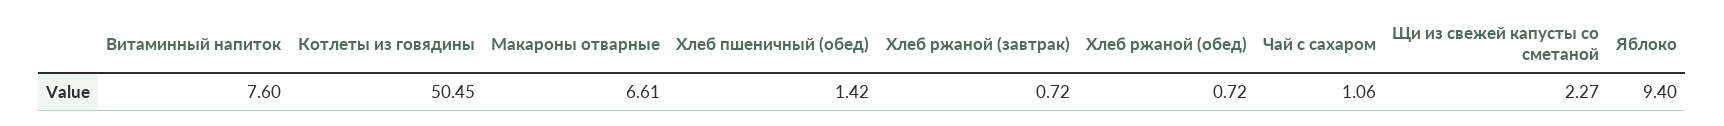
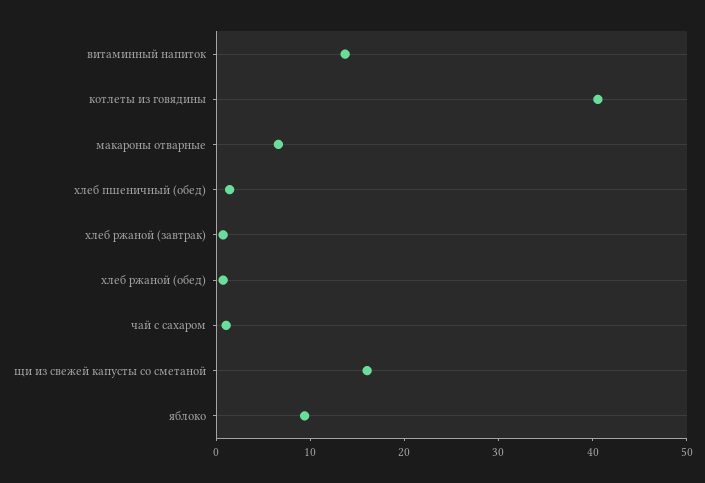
Витаминный напиток: 7.6 -> 14
Котлеты из говядины: 50.45 -> 40
Щи из свежей капусты со сметаной: 2.27 -> 16

